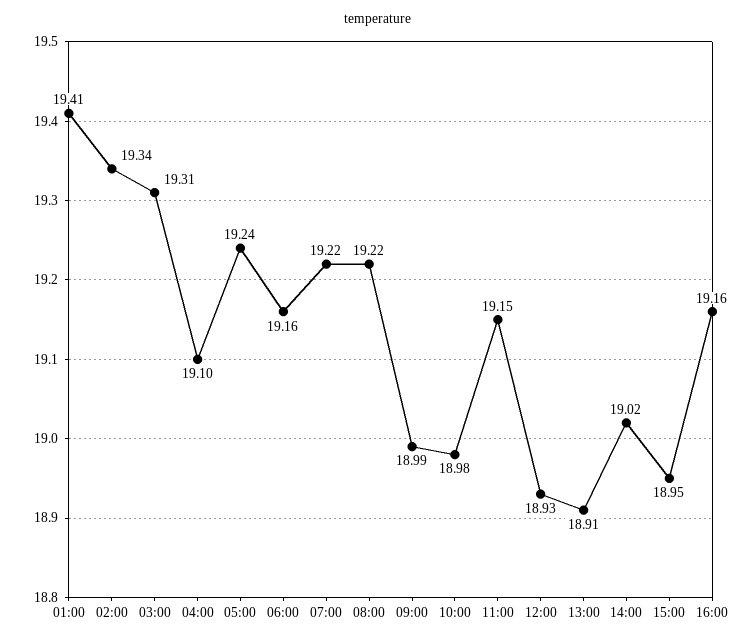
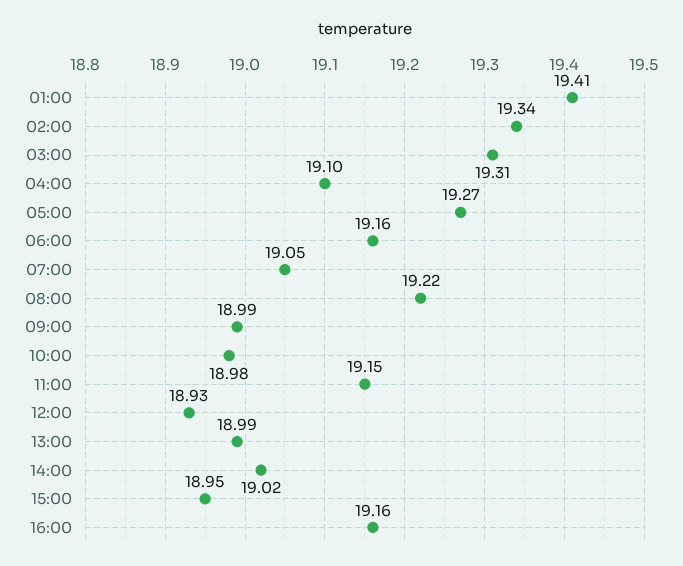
05:00: 19.24 -> 19.27
07:00: 19.22 -> 19.05
13:00: 18.91 -> 18.99

